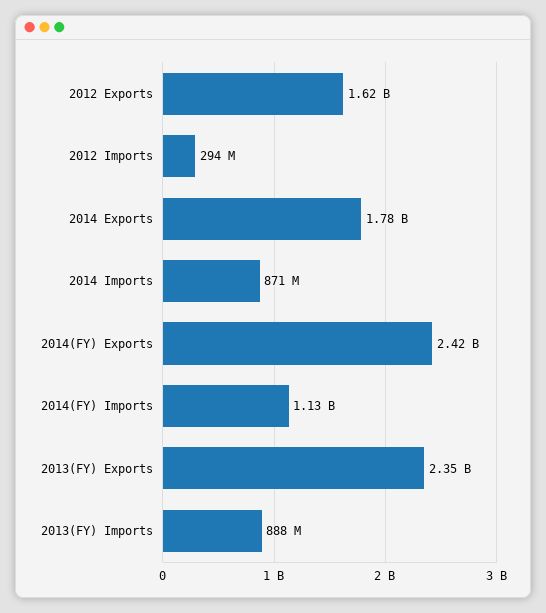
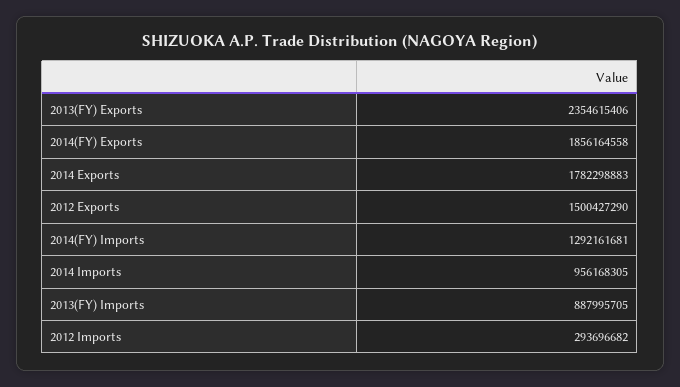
2012 Exports: 1620000000 -> 1500427290
2014 Imports: 871000000 -> 956168305
2014(FY) Exports: 2420000000 -> 1856164558
2014(FY) Imports: 1130000000 -> 1292161681

